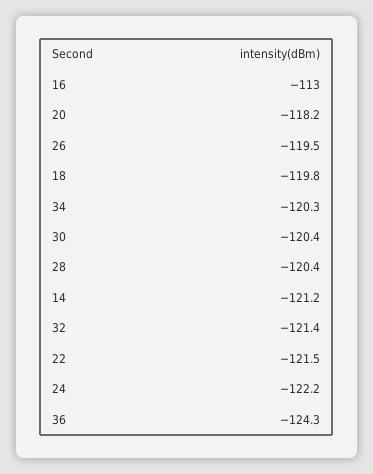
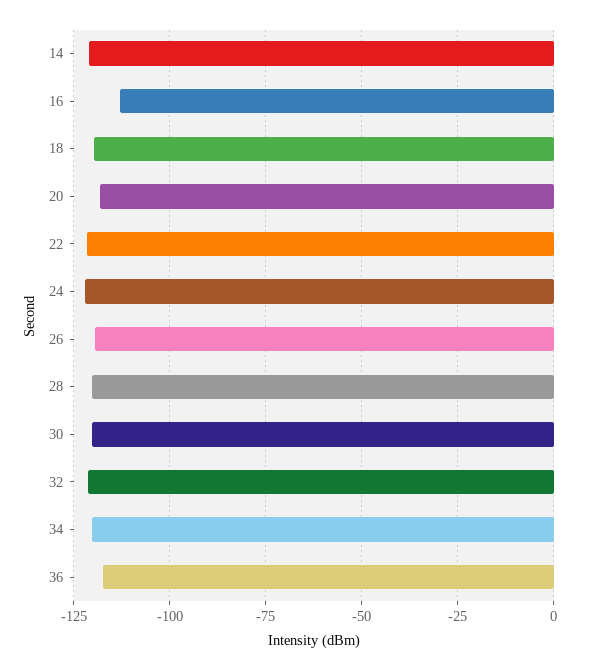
36: -124.3 -> -117.5

